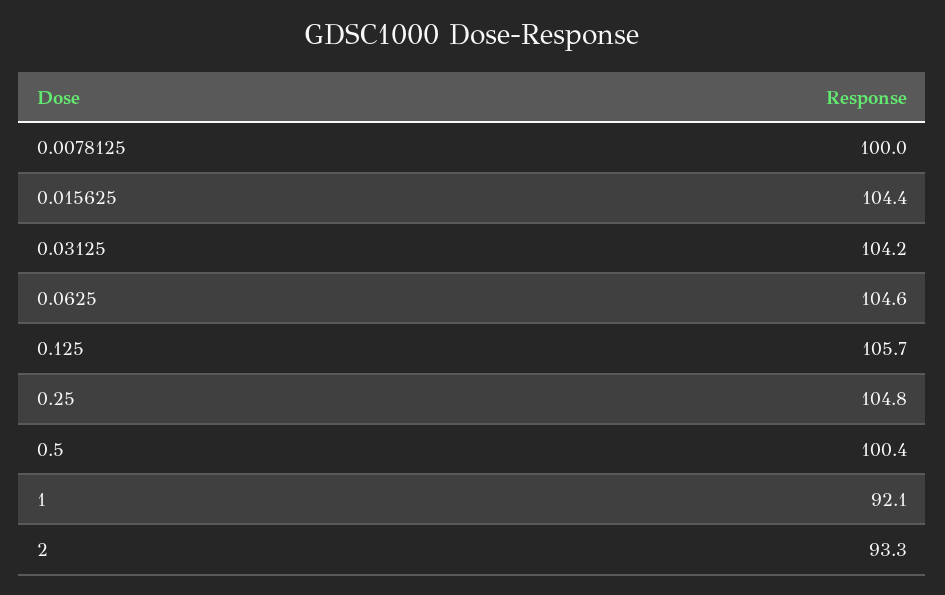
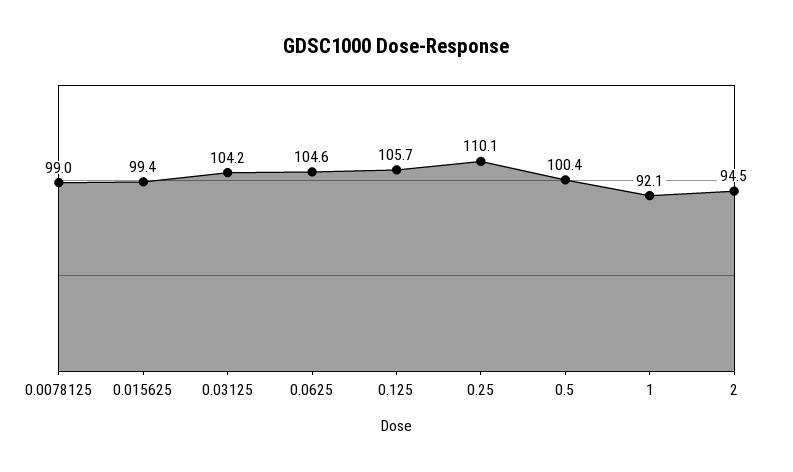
0.0078125: 100 -> 99
0.015625: 104.4 -> 99.4
0.25: 104.8 -> 110.1
2: 93.3 -> 94.5

